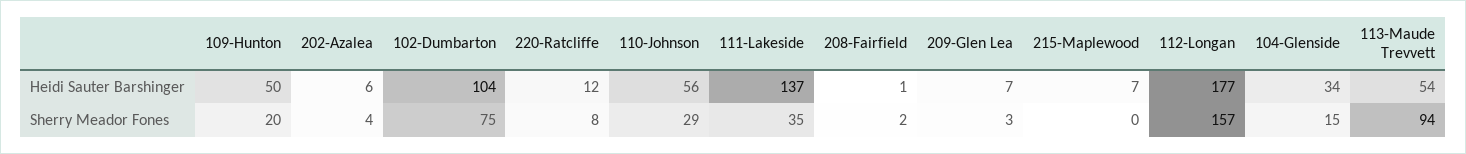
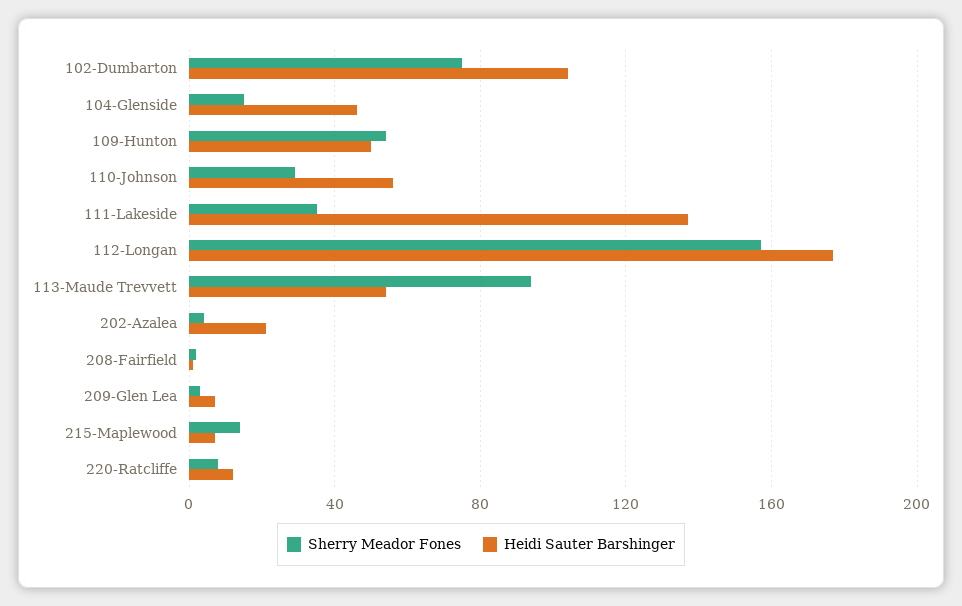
Heidi Sauter Barshinger, 202-Azalea: 6 -> 20
Heidi Sauter Barshinger, 104-Glenside: 34 -> 45
Sherry Meador Fones, 109-Hunton: 20 -> 55
Sherry Meador Fones, 215-Maplewood: 0 -> 15

